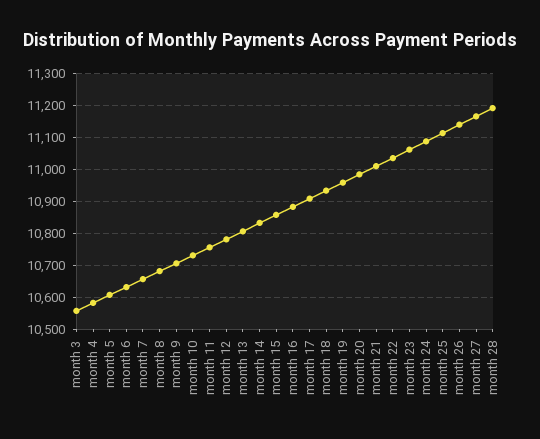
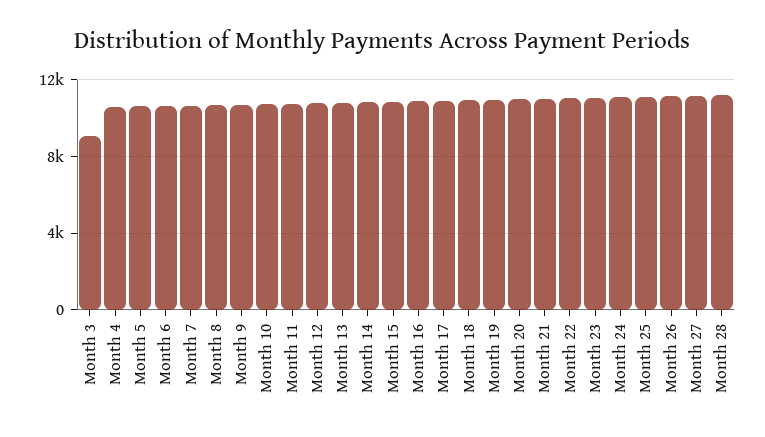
month 3: 10560 -> 9000

